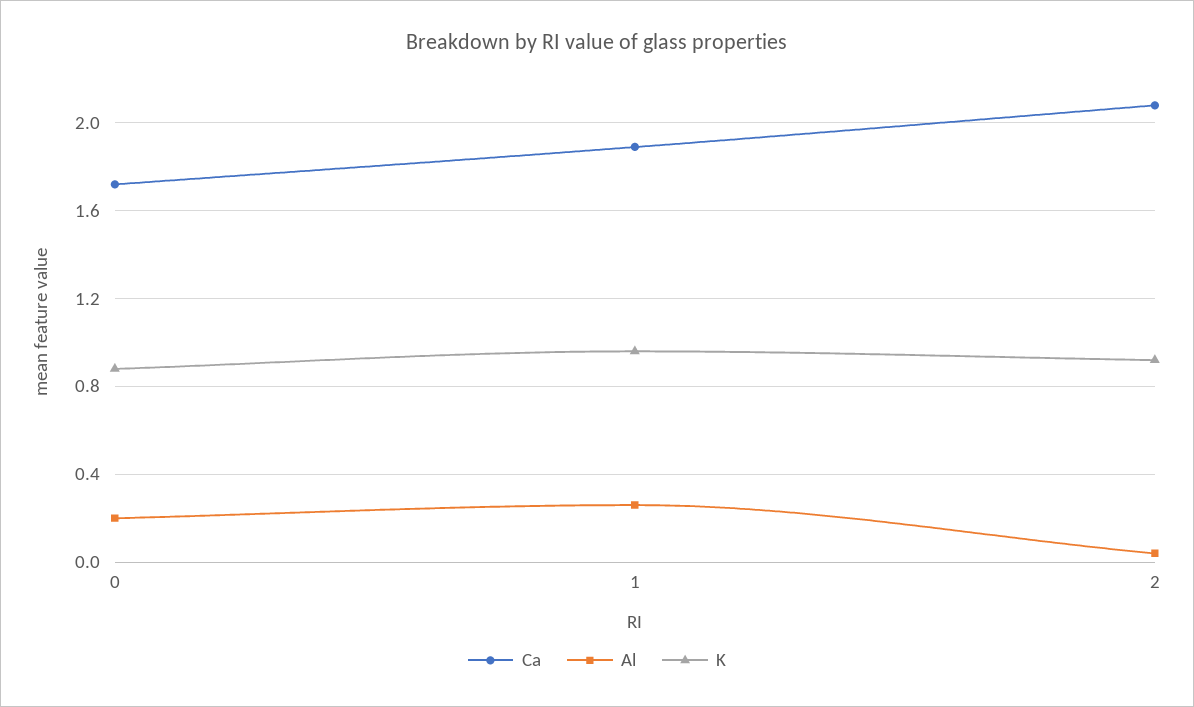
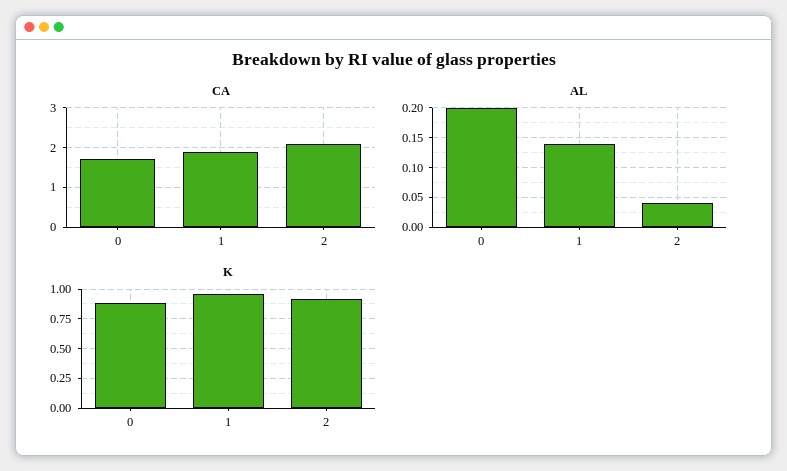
Al, 1: 0.25 -> 0.15

